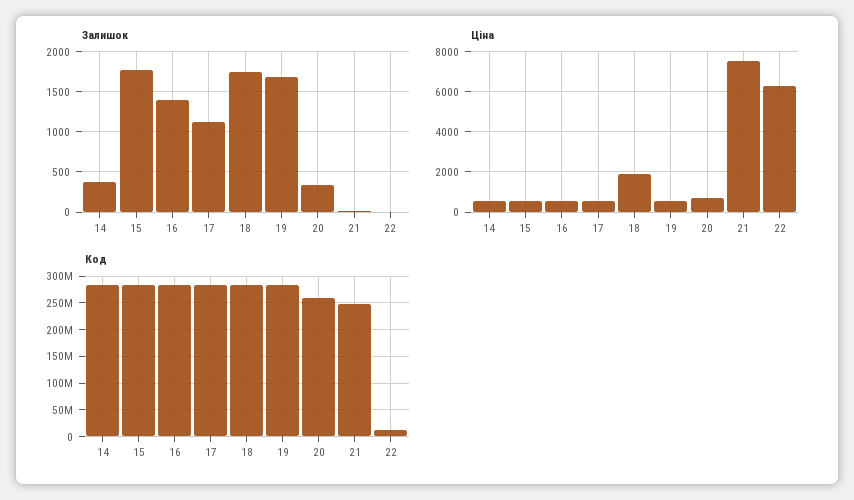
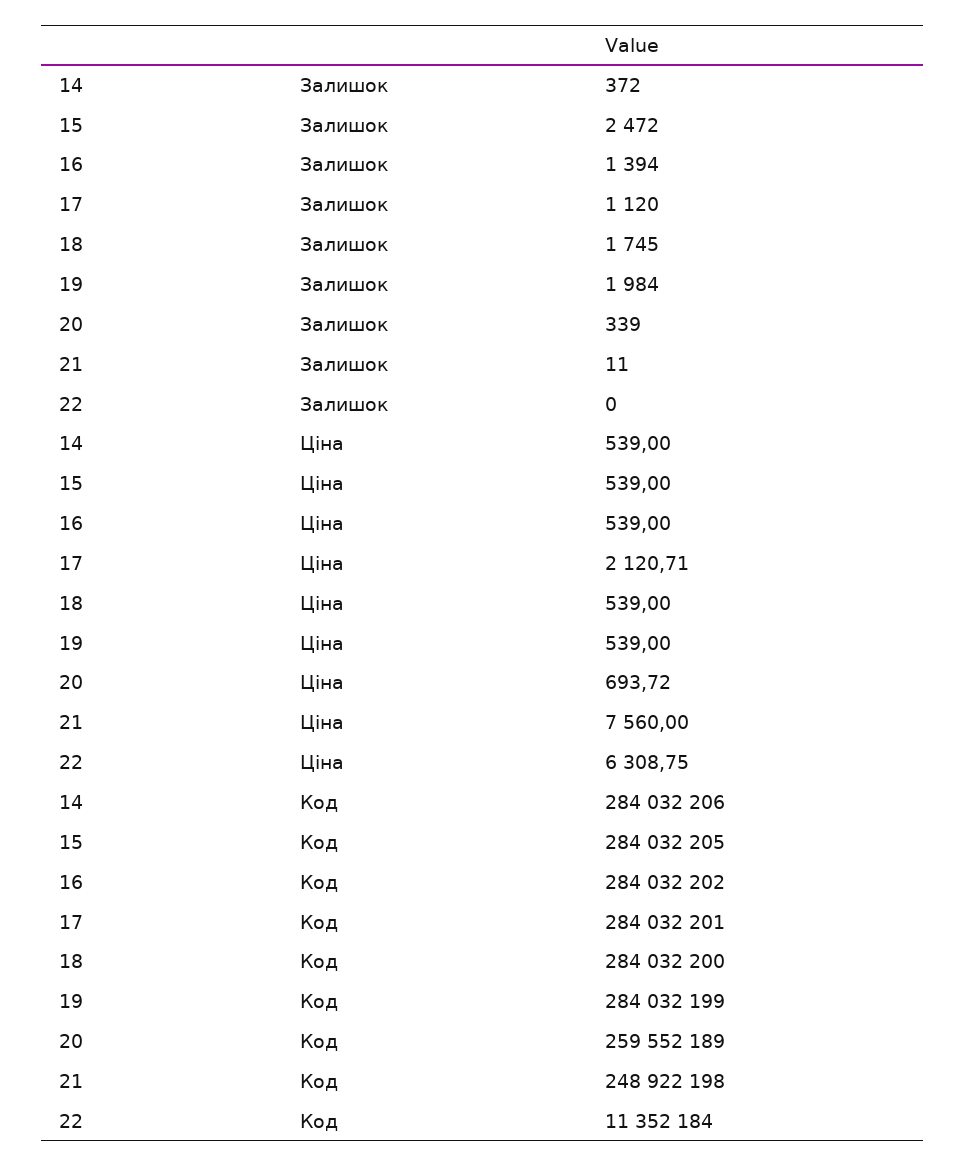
Залишок, 15: 1800 -> 2472
Залишок, 19: 1700 -> 1984
Ціна, 17: 500 -> 2120.71
Ціна, 18: 2000 -> 539

